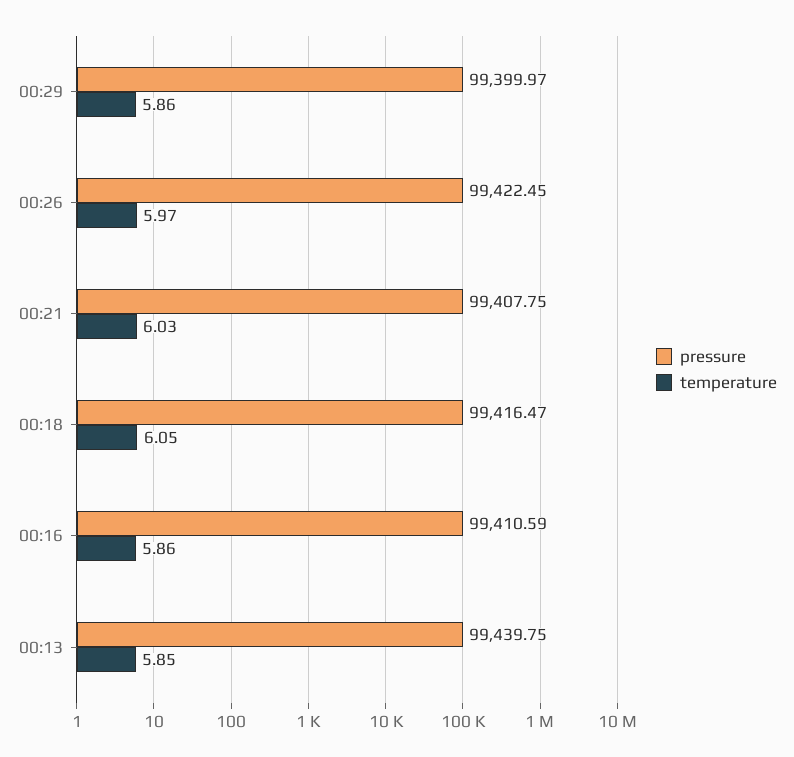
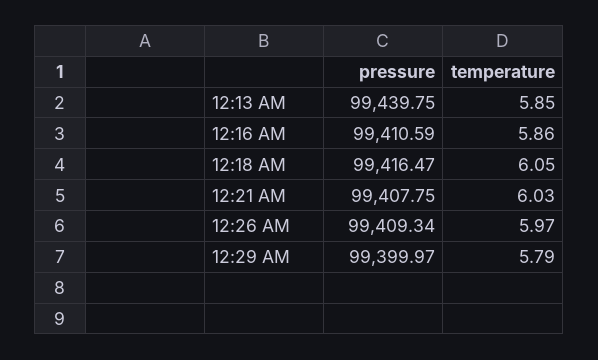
temperature, 00:29: 5.86 -> 5.79
pressure, 00:26: 99422.45 -> 99409.34

